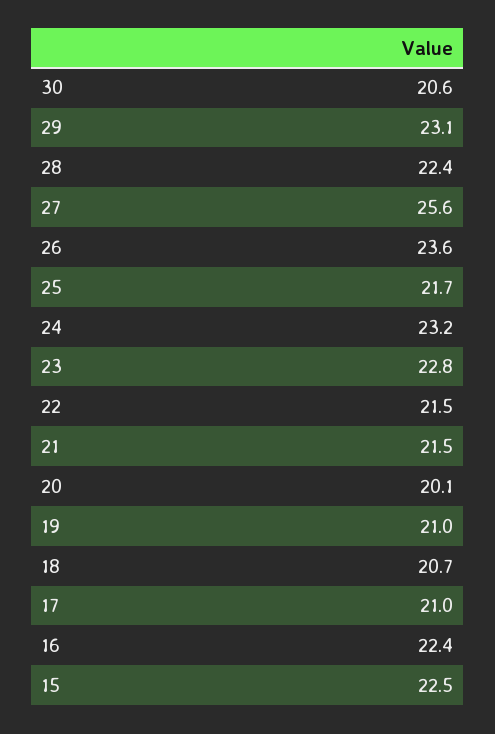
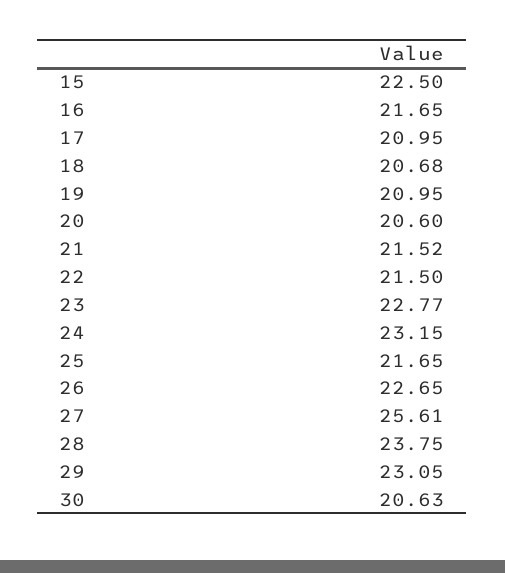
28: 22.4 -> 23.75
26: 23.6 -> 22.65
20: 20.1 -> 20.6
16: 22.4 -> 21.65

